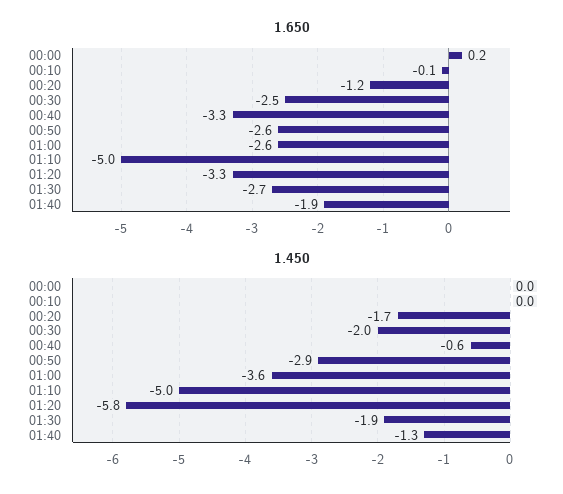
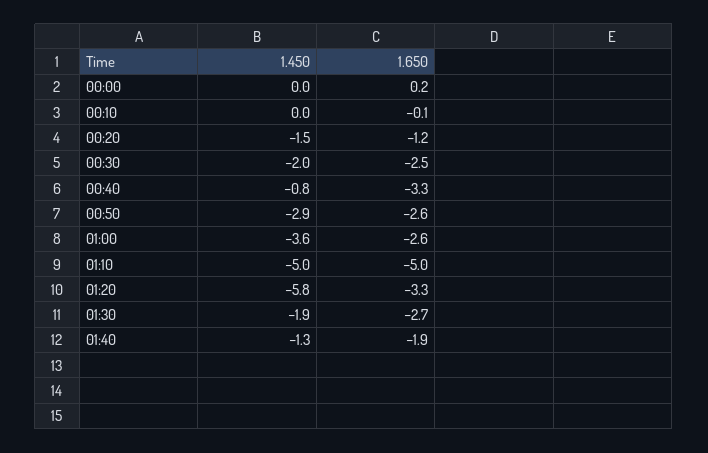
1.450, 00:20: -1.7 -> -1.5
1.450, 00:40: -0.6 -> -0.8

